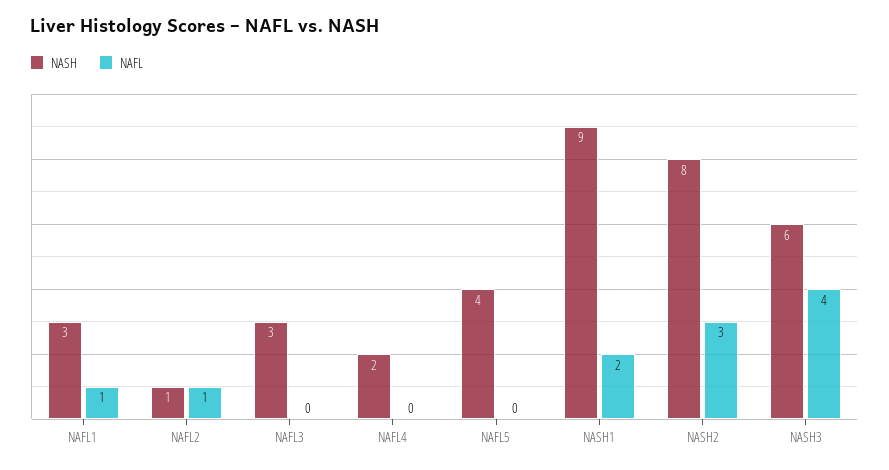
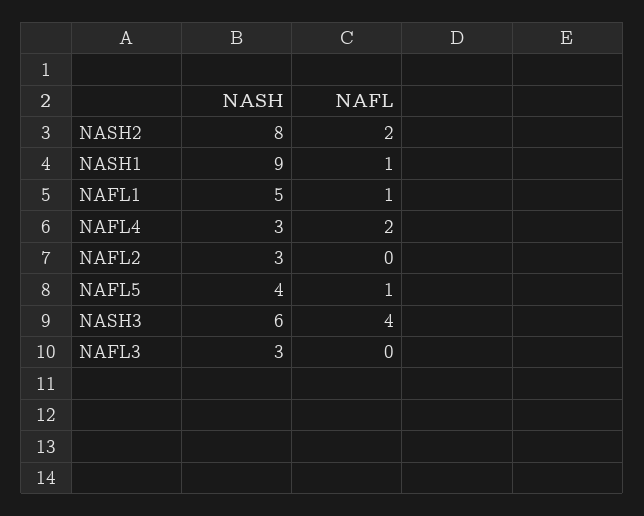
NASH, NAFL1: 3 -> 5
NASH, NAFL2: 1 -> 3
NAFL, NAFL2: 1 -> 0
NASH, NAFL4: 2 -> 3
NAFL, NAFL4: 0 -> 2
NAFL, NAFL5: 0 -> 1
NAFL, NASH1: 2 -> 1
NAFL, NASH2: 3 -> 2

